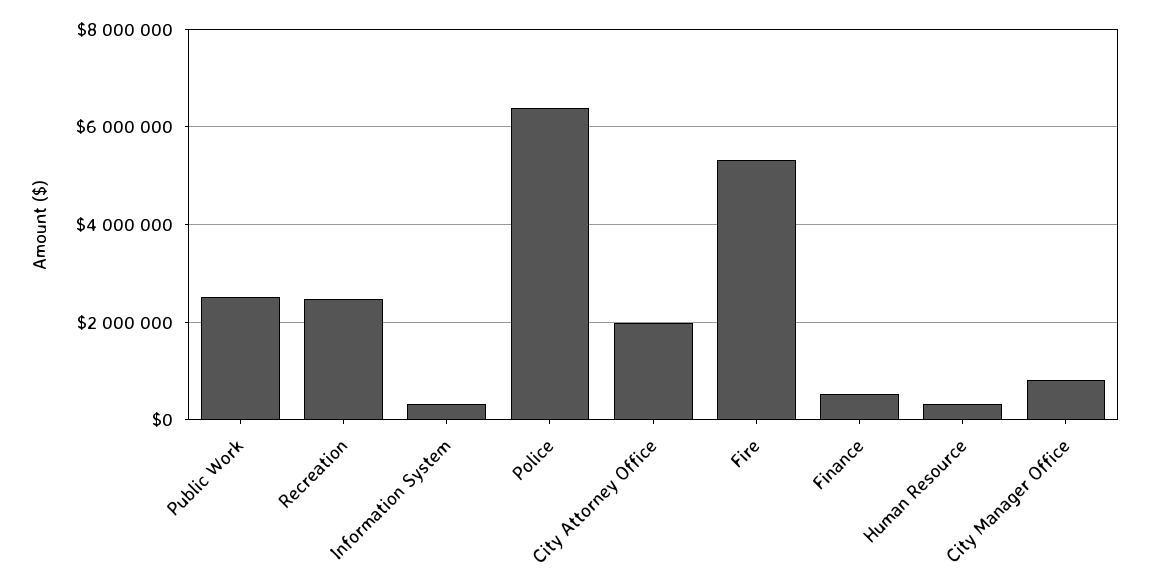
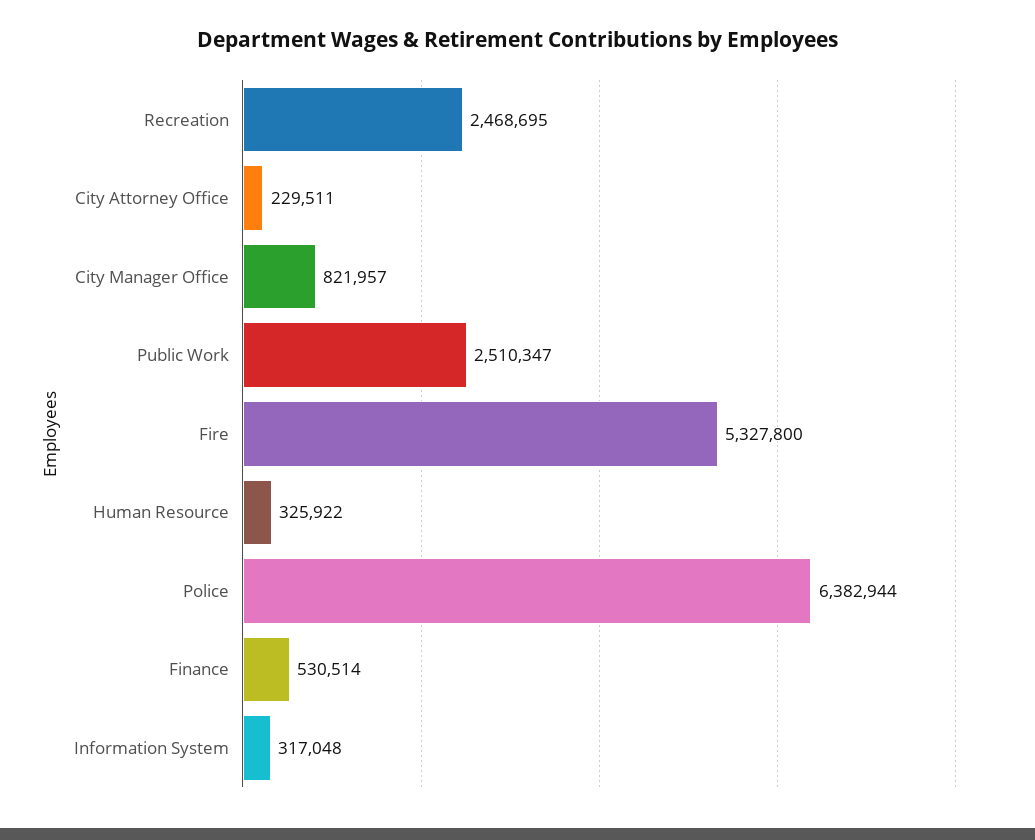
City Attorney Office: 2000000 -> 229511

